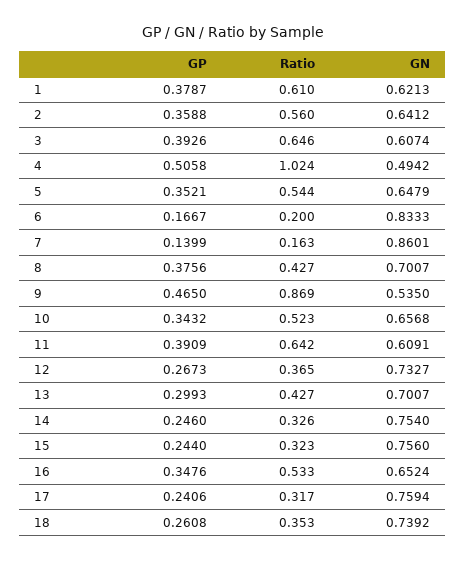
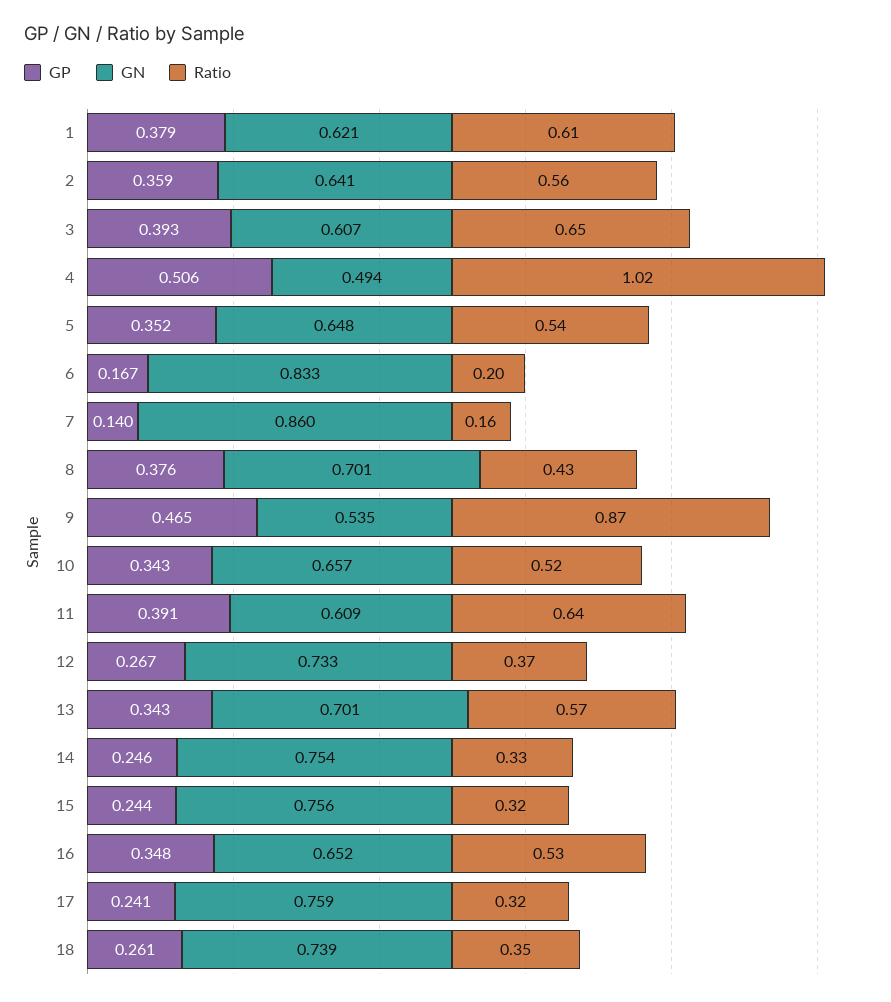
GP, 13: 0.2993 -> 0.343
Ratio, 13: 0.427 -> 0.57

